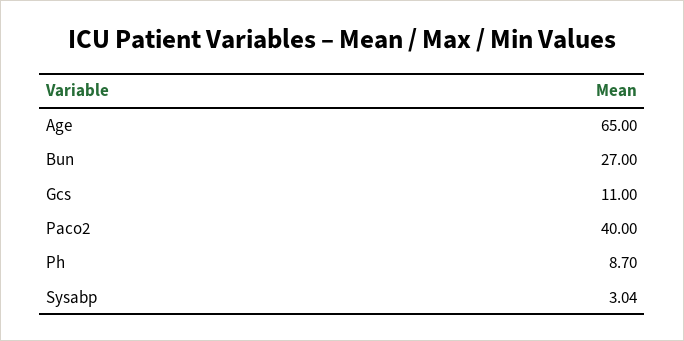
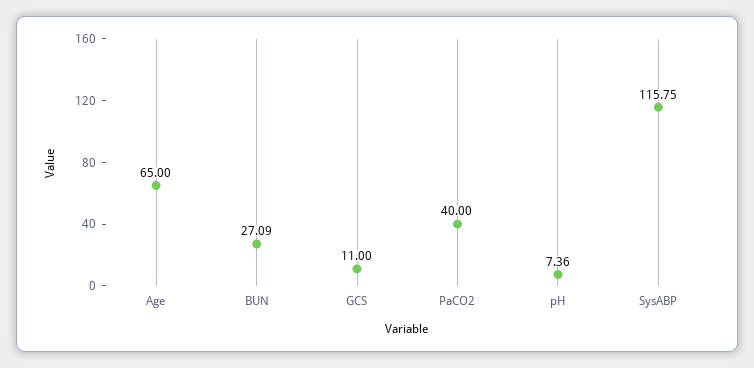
Bun: 27 -> 27.09
Ph: 8.7 -> 7.36
Sysabp: 3.04 -> 115.75

